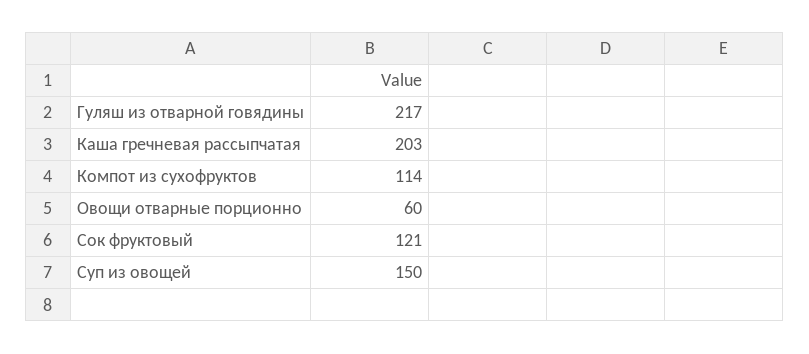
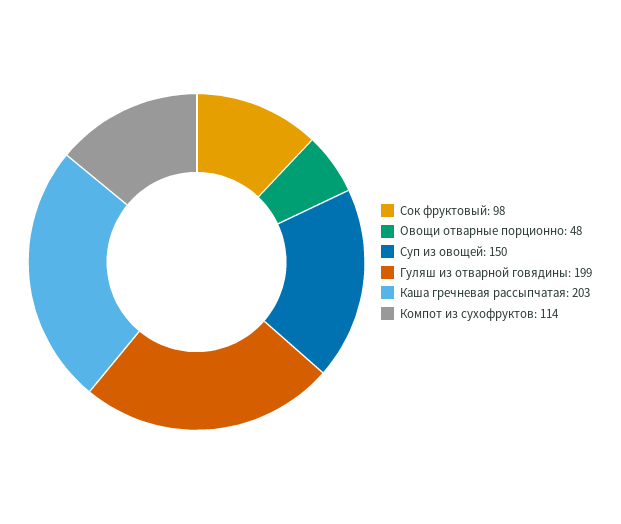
Гуляш из отварной говядины: 217 -> 199
Овощи отварные порционно: 60 -> 48
Сок фруктовый: 121 -> 98

